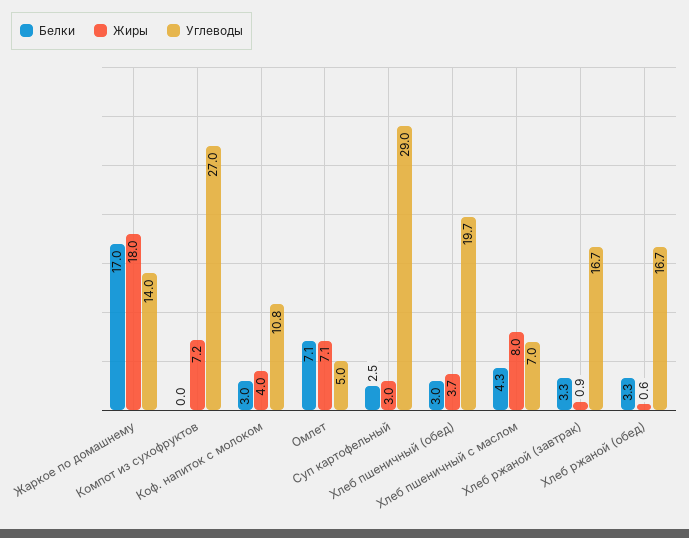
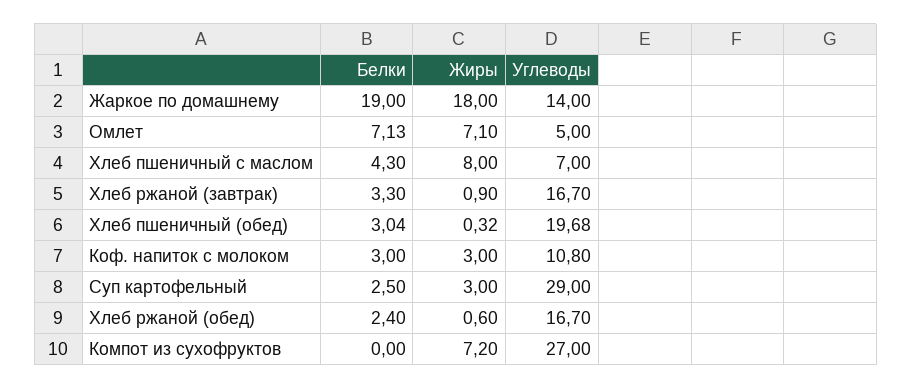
Белки, Жаркое по домашнему: 17 -> 19
Жиры, Коф. напиток с молоком: 4 -> 3
Жиры, Хлеб пшеничный (обед): 3.7 -> 0.32
Белки, Хлеб ржаной (обед): 3.3 -> 2.4

